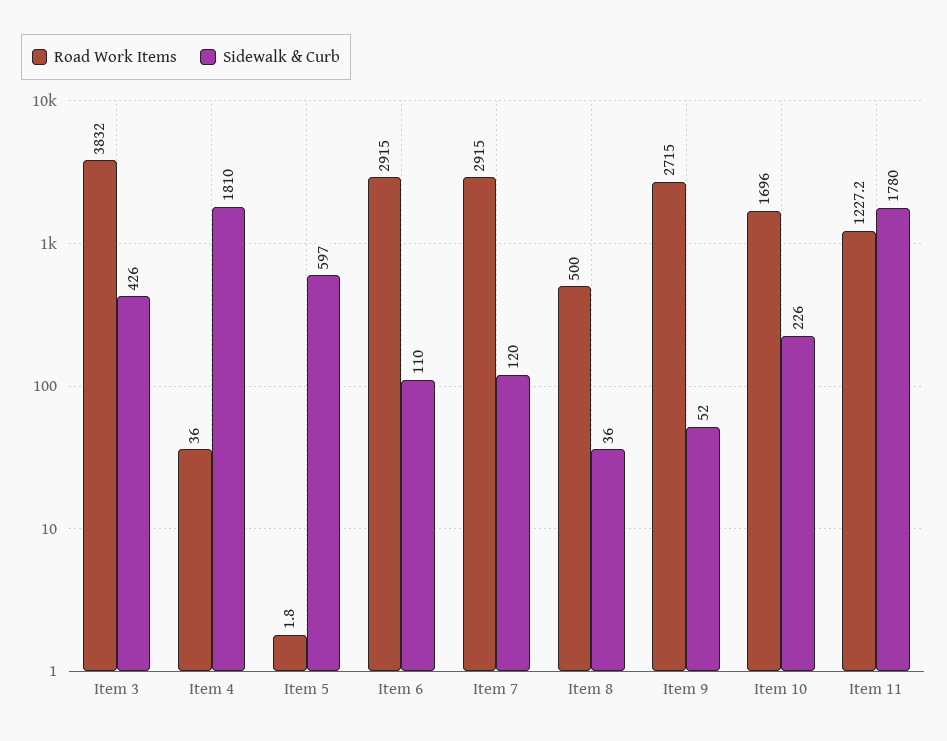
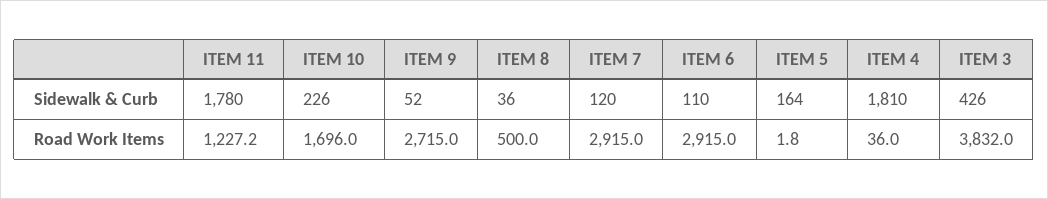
Sidewalk & Curb, Item 5: 597 -> 164

